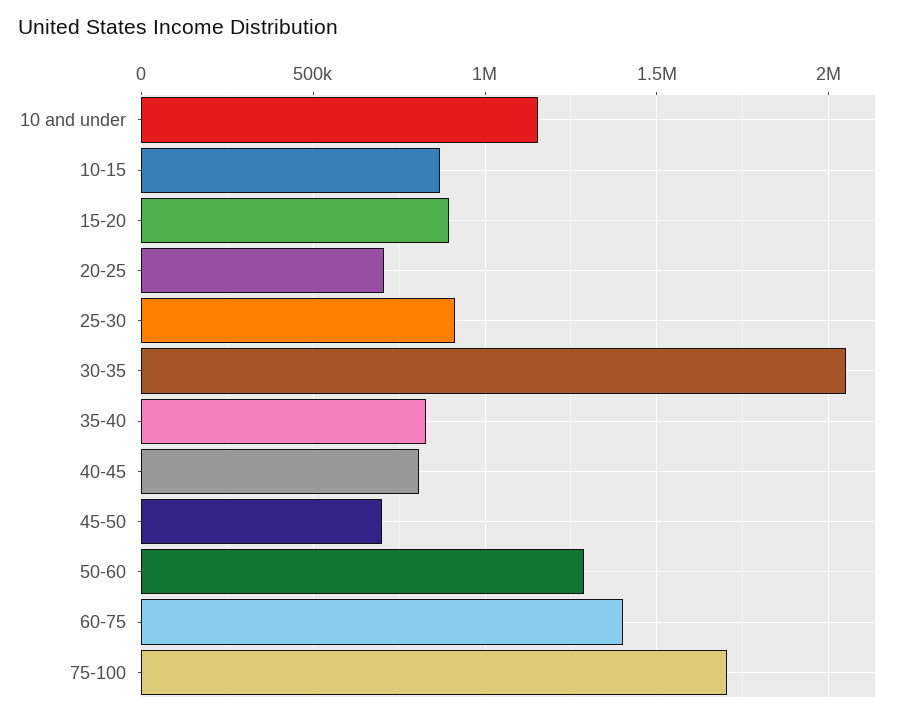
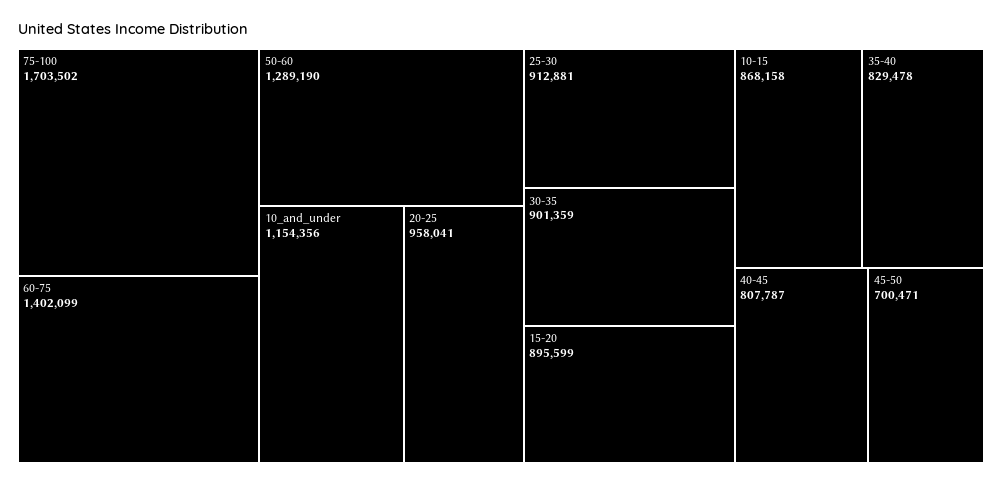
20-25: 700000 -> 958041
30-35: 2050000 -> 901359

